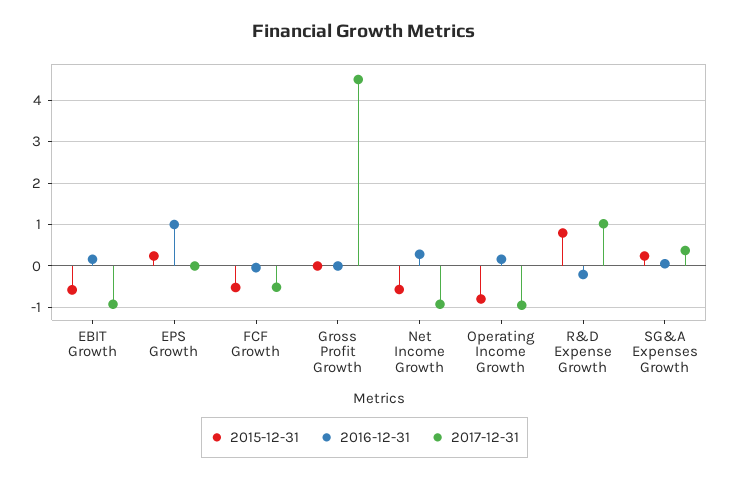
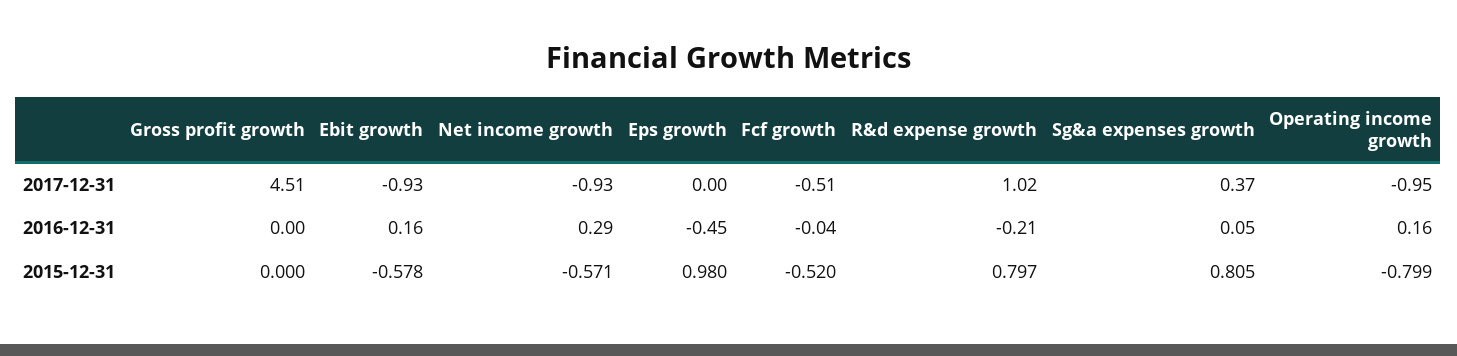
2015-12-31, EPS Growth: 0.2 -> 0.98
2016-12-31, EPS Growth: 1 -> -0.45
2015-12-31, SG&A Expenses Growth: 0.2 -> 0.805

